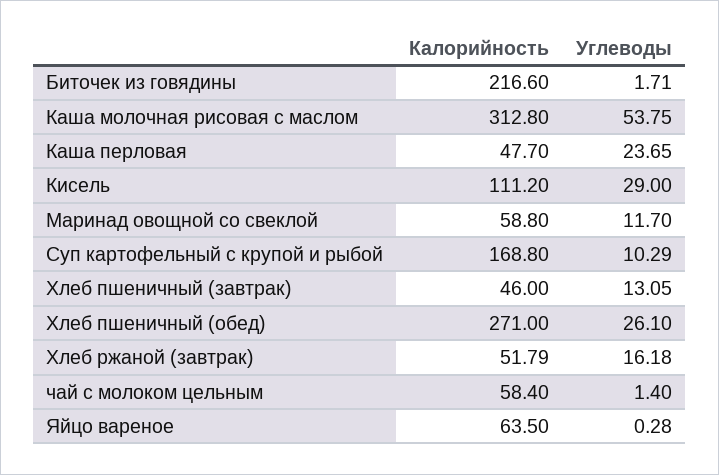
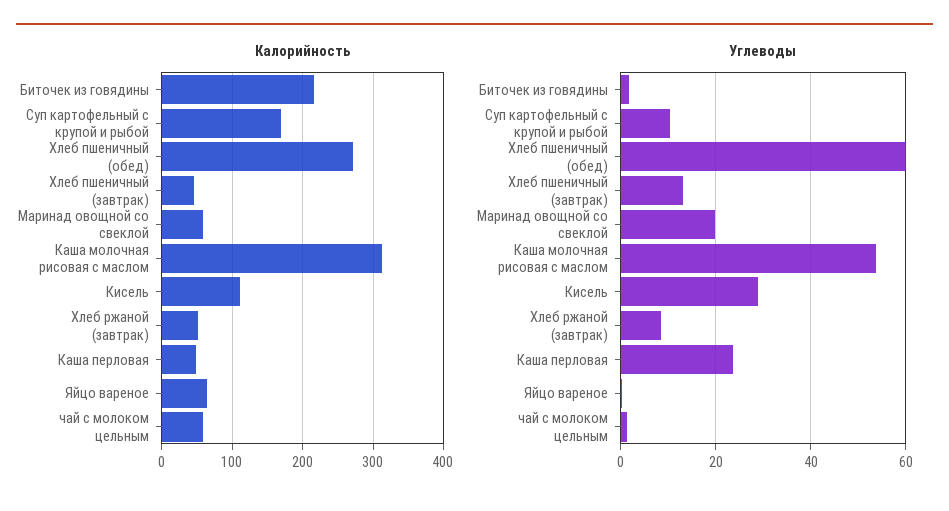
Углеводы, Маринад овощной со свеклой: 11.7 -> 20
Углеводы, Хлеб пшеничный (обед): 26.1 -> 60
Углеводы, Хлеб ржаной (завтрак): 16.18 -> 8

